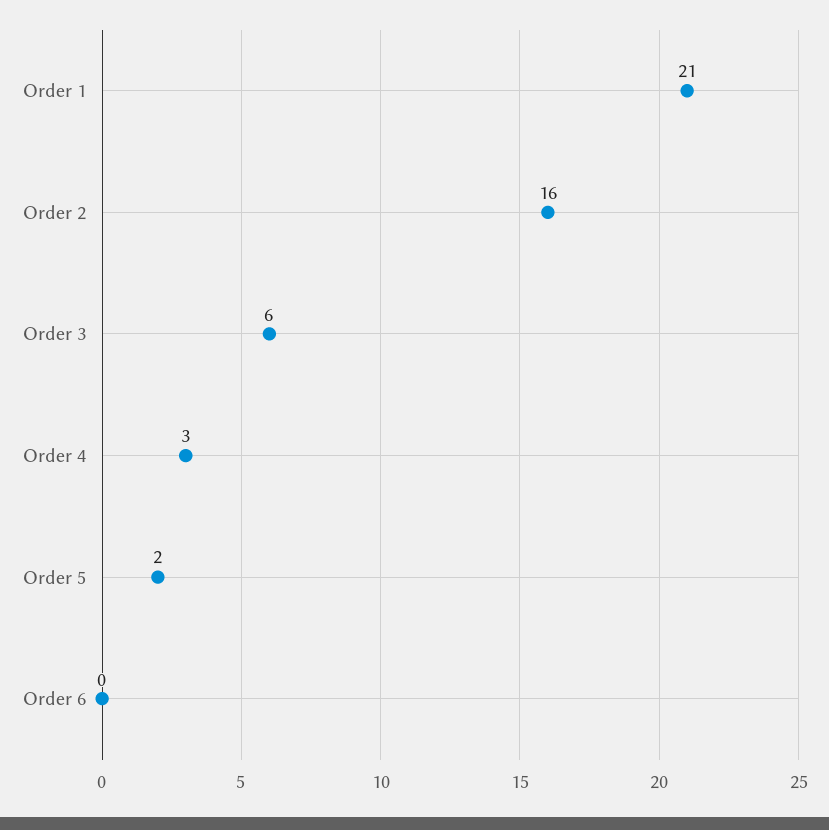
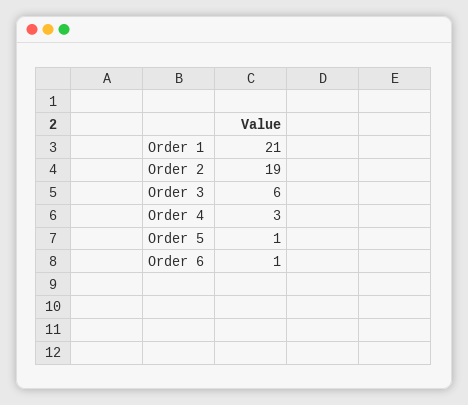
Order 2: 16 -> 19
Order 5: 2 -> 1
Order 6: 0 -> 1

